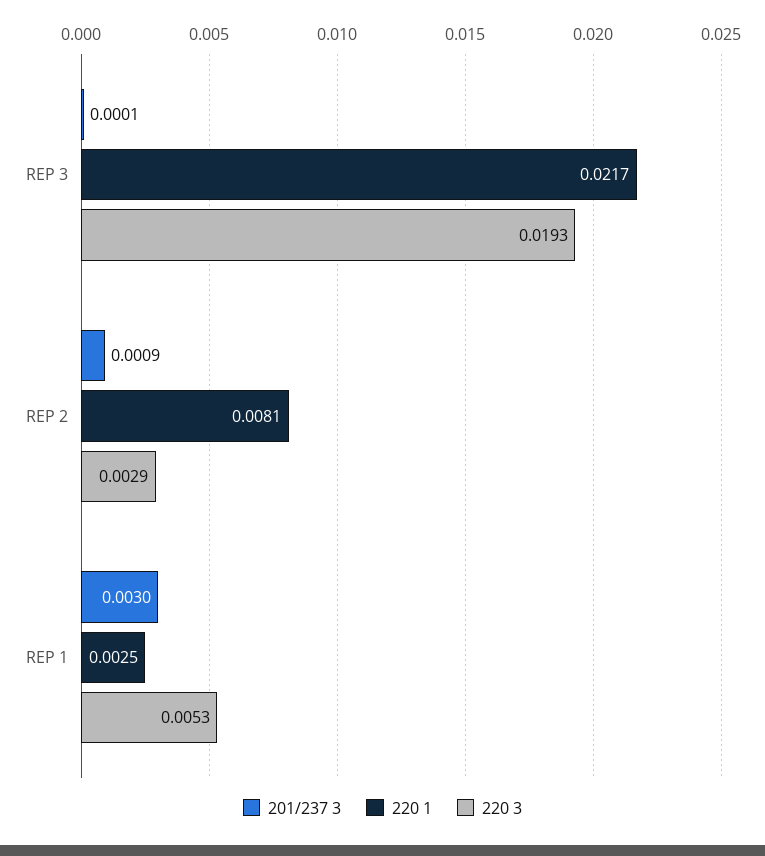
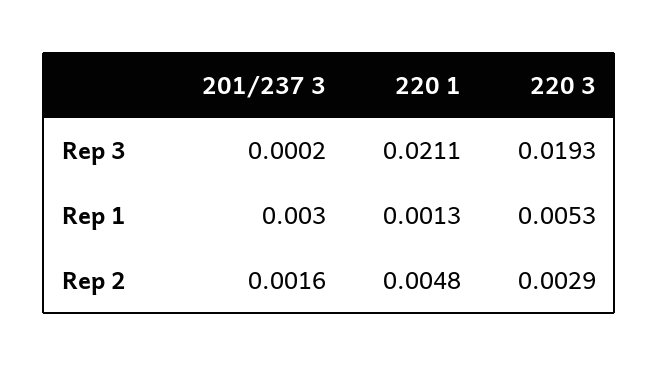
201/237 3, REP 3: 0.0001 -> 0.0002
220 1, REP 3: 0.0217 -> 0.0211
201/237 3, REP 2: 0.0009 -> 0.0016
220 1, REP 2: 0.0081 -> 0.0048
220 1, REP 1: 0.0025 -> 0.0013

